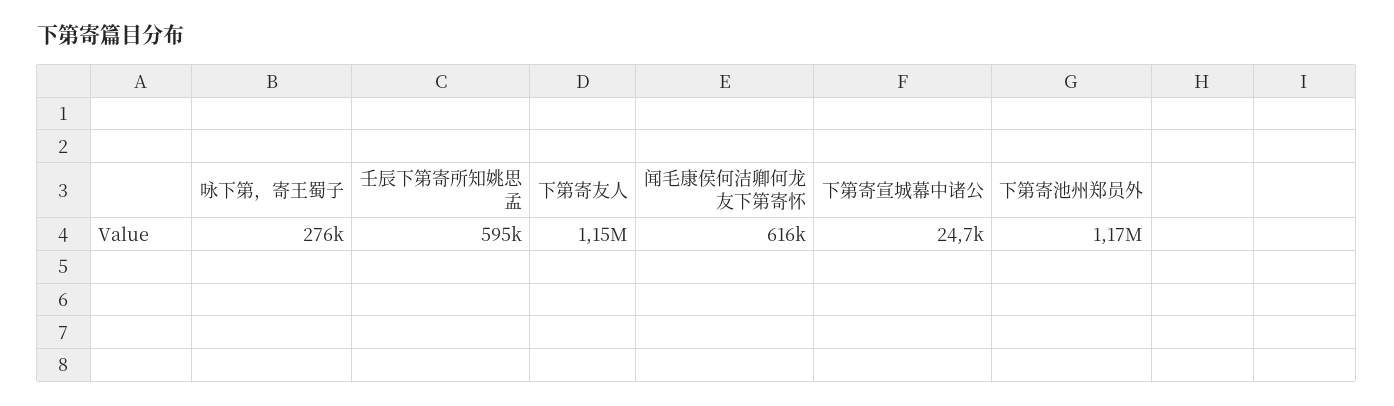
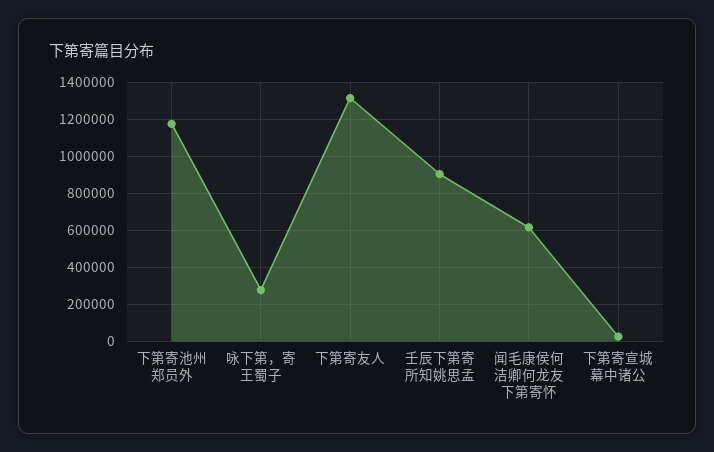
壬辰下第寄所知姚思孟: 595000 -> 900000
下第寄友人: 1150000 -> 1300000

